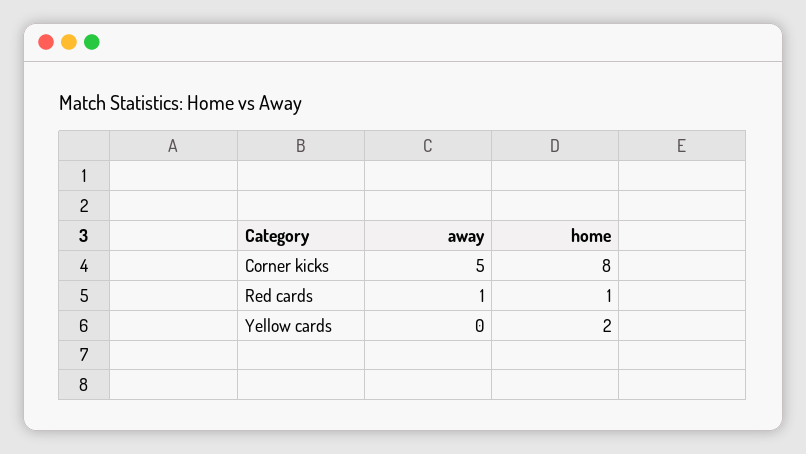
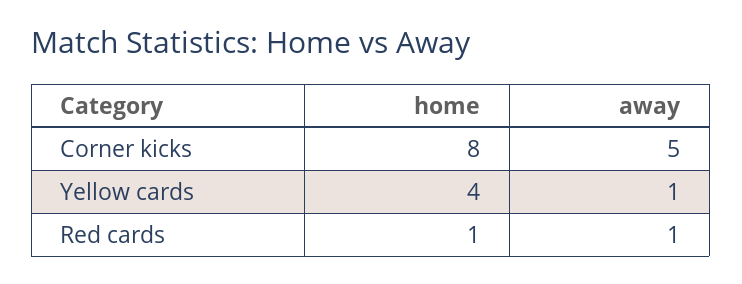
away, Yellow cards: 0 -> 1
home, Yellow cards: 2 -> 4

